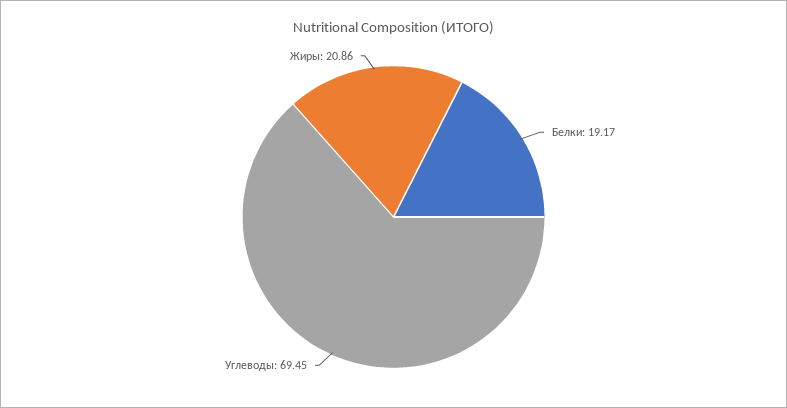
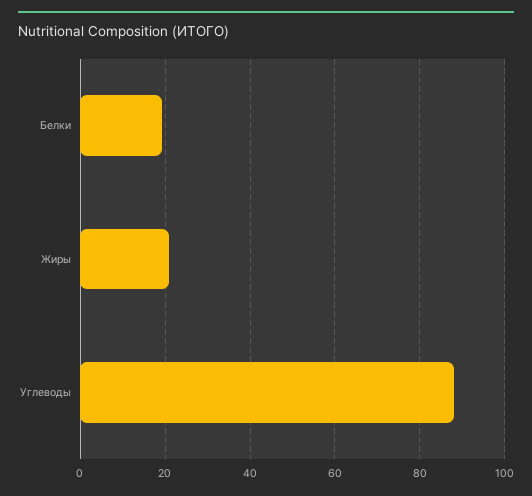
Углеводы: 69.45 -> 88

